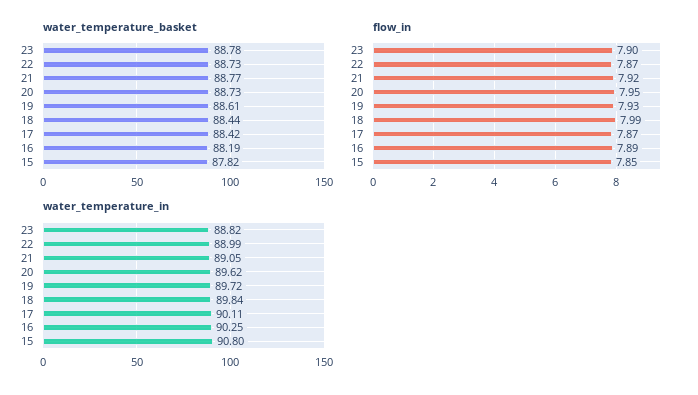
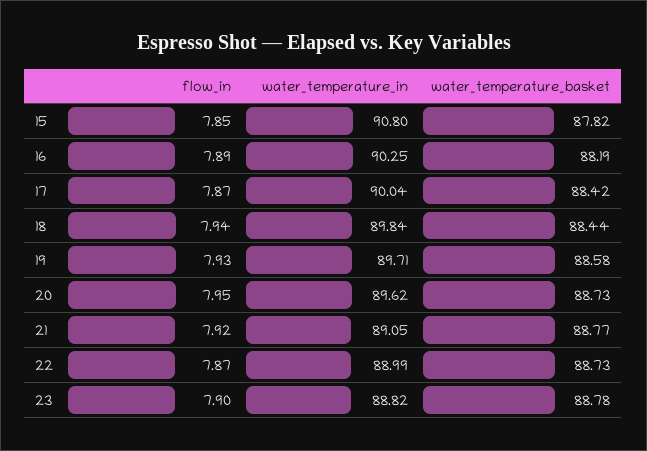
water_temperature_basket, 19: 88.61 -> 88.58
flow_in, 18: 7.99 -> 7.94
water_temperature_in, 19: 89.72 -> 89.71
water_temperature_in, 17: 90.11 -> 90.04

